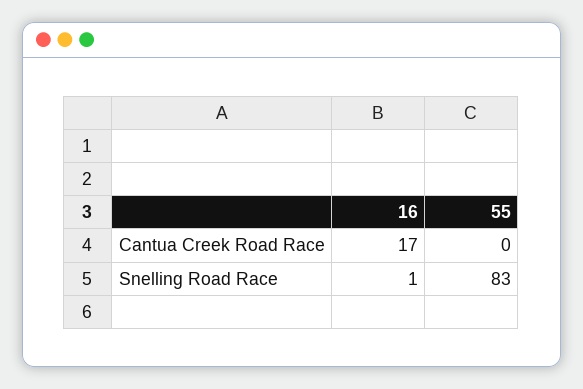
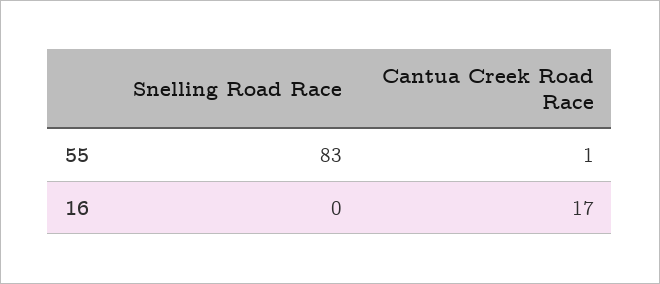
55, Cantua Creek Road Race: 0 -> 1
16, Snelling Road Race: 1 -> 0

